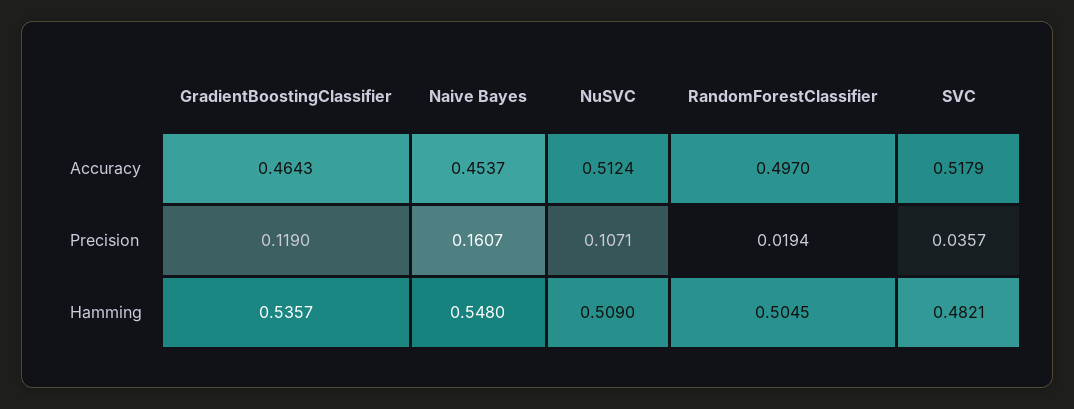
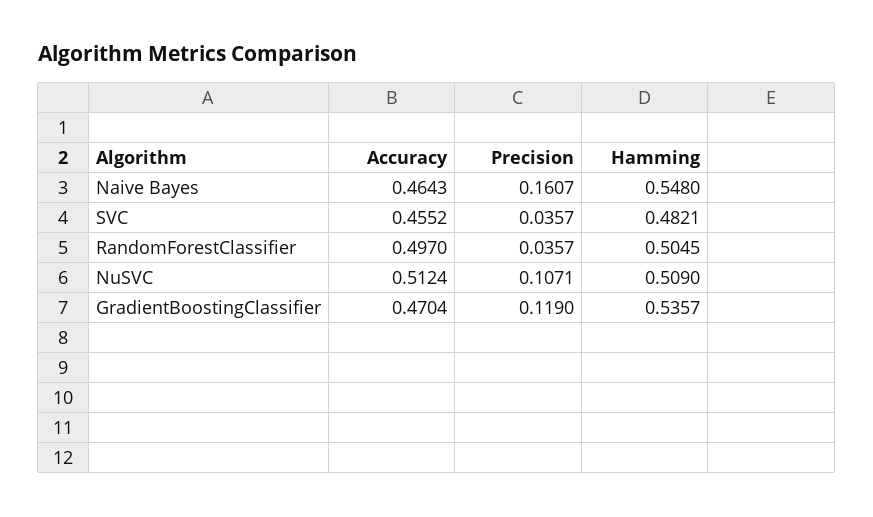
GradientBoostingClassifier, Accuracy: 0.4643 -> 0.4704
Naive Bayes, Accuracy: 0.4537 -> 0.4643
SVC, Accuracy: 0.5179 -> 0.4552
RandomForestClassifier, Precision: 0.0194 -> 0.0357

